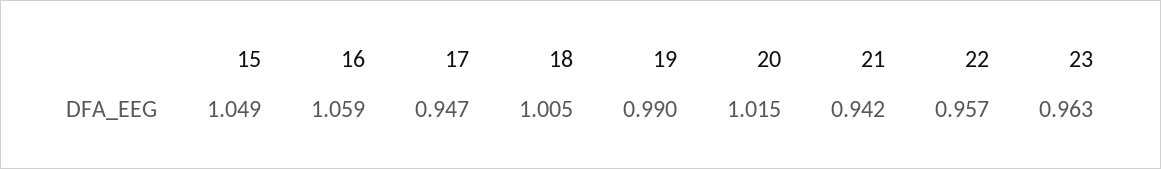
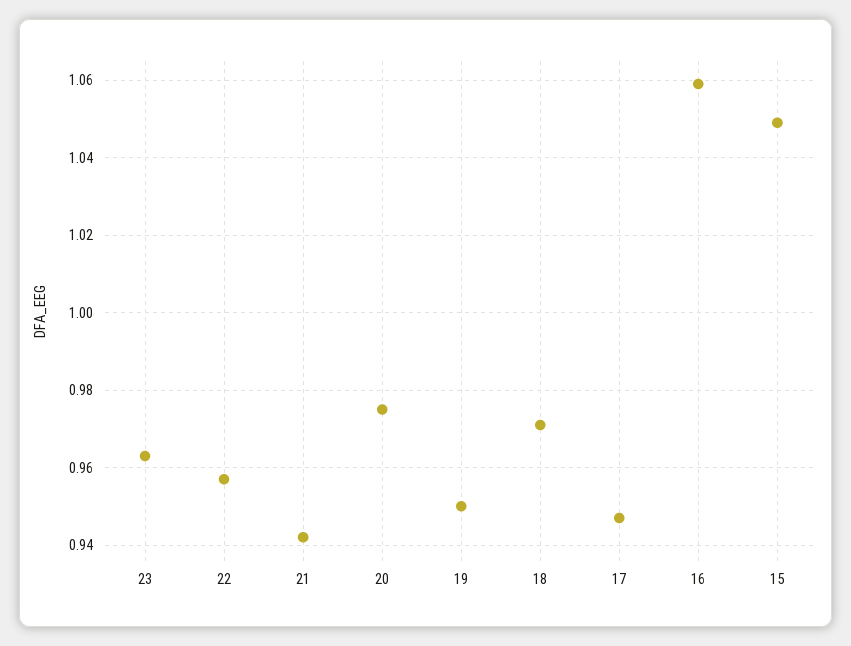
18: 1.005 -> 0.97
19: 0.99 -> 0.95
20: 1.015 -> 0.975

